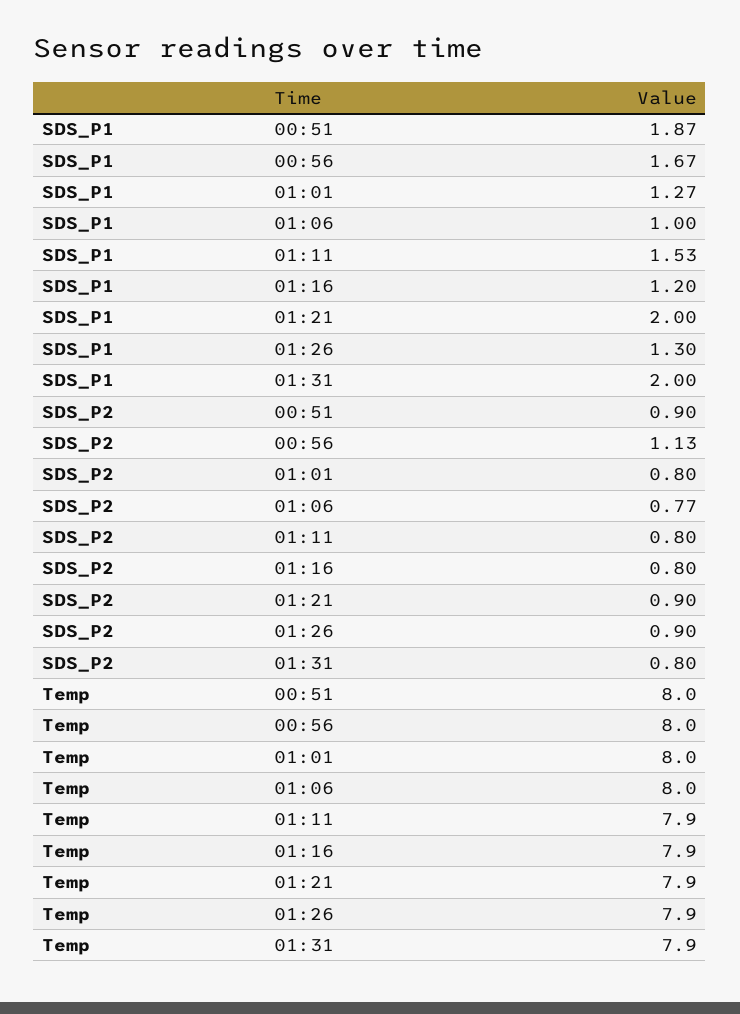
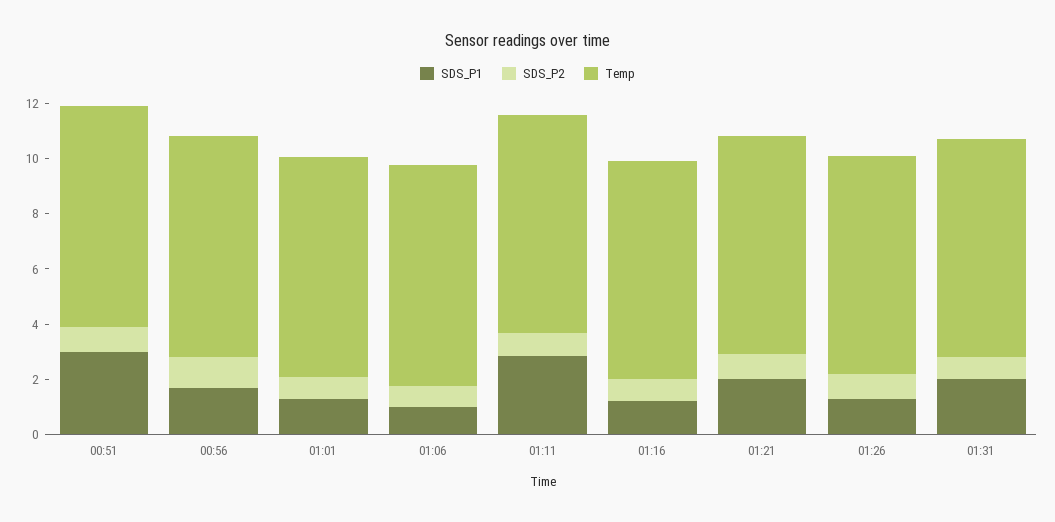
SDS_P1, 00:51: 1.87 -> 3
SDS_P1, 01:11: 1.53 -> 3

